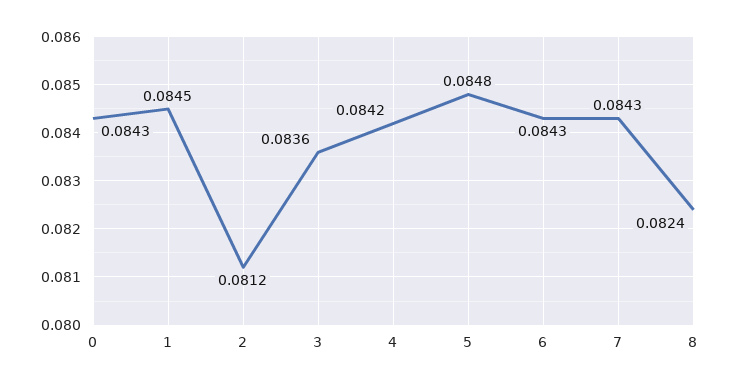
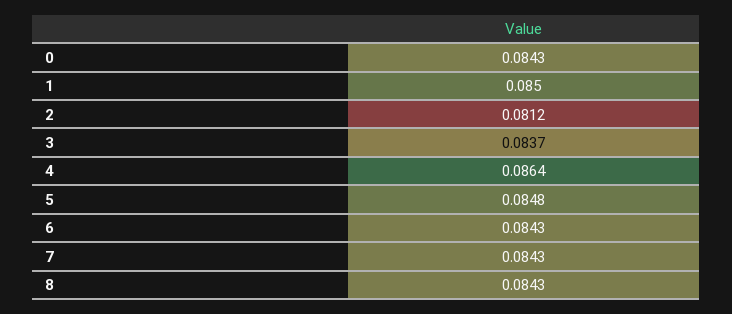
1: 0.0845 -> 0.085
3: 0.0836 -> 0.0837
4: 0.0842 -> 0.0864
8: 0.0824 -> 0.0843

